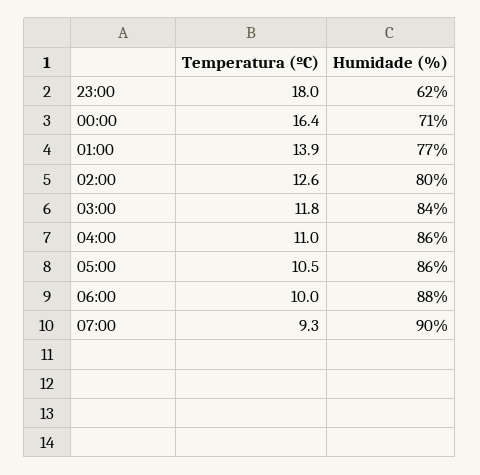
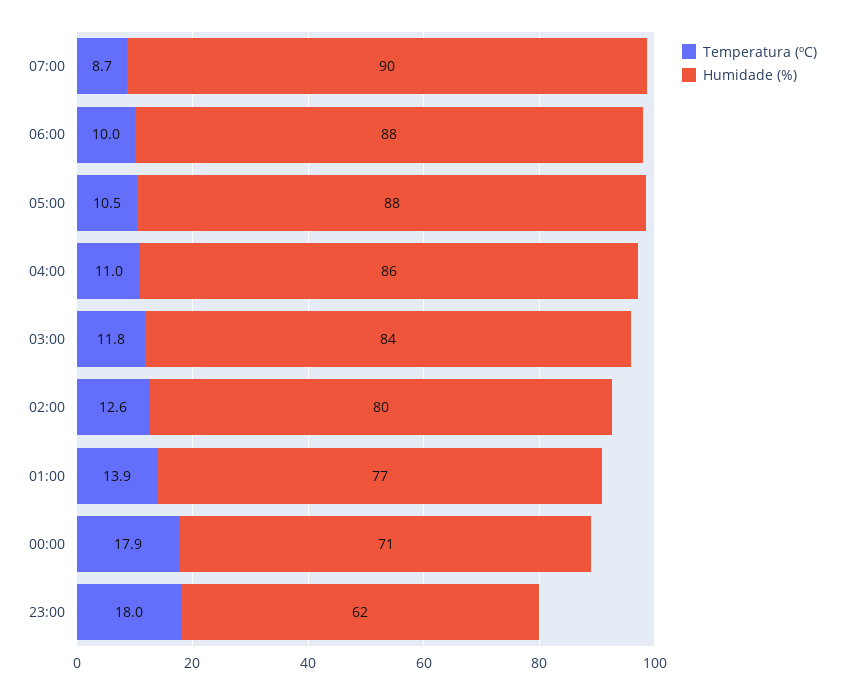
Temperatura (ºC), 00:00: 16.4 -> 17.9
Humidade (%), 05:00: 86 -> 88
Temperatura (ºC), 07:00: 9.3 -> 8.7

